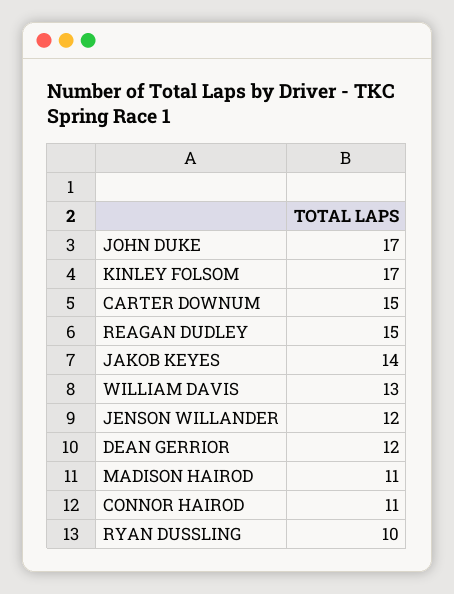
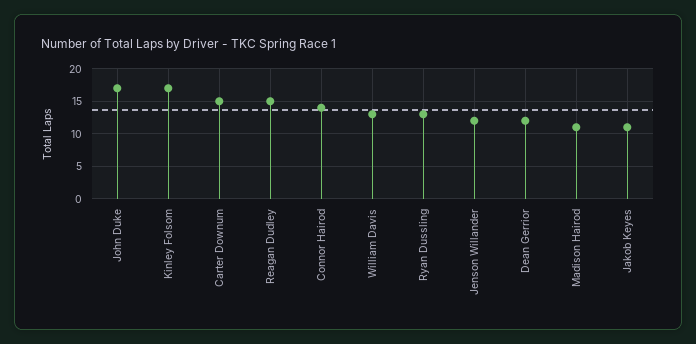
JAKOB KEYES: 14 -> 11
CONNOR HAIROD: 11 -> 14
RYAN DUSSLING: 10 -> 13

